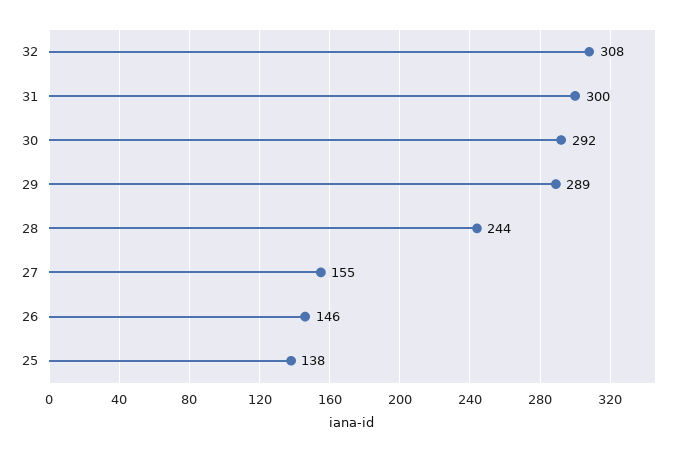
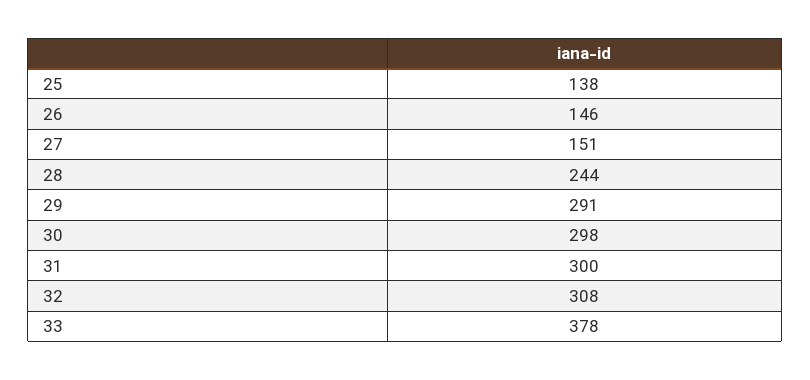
30: 292 -> 298
29: 289 -> 291
27: 155 -> 151
33: none -> 378

